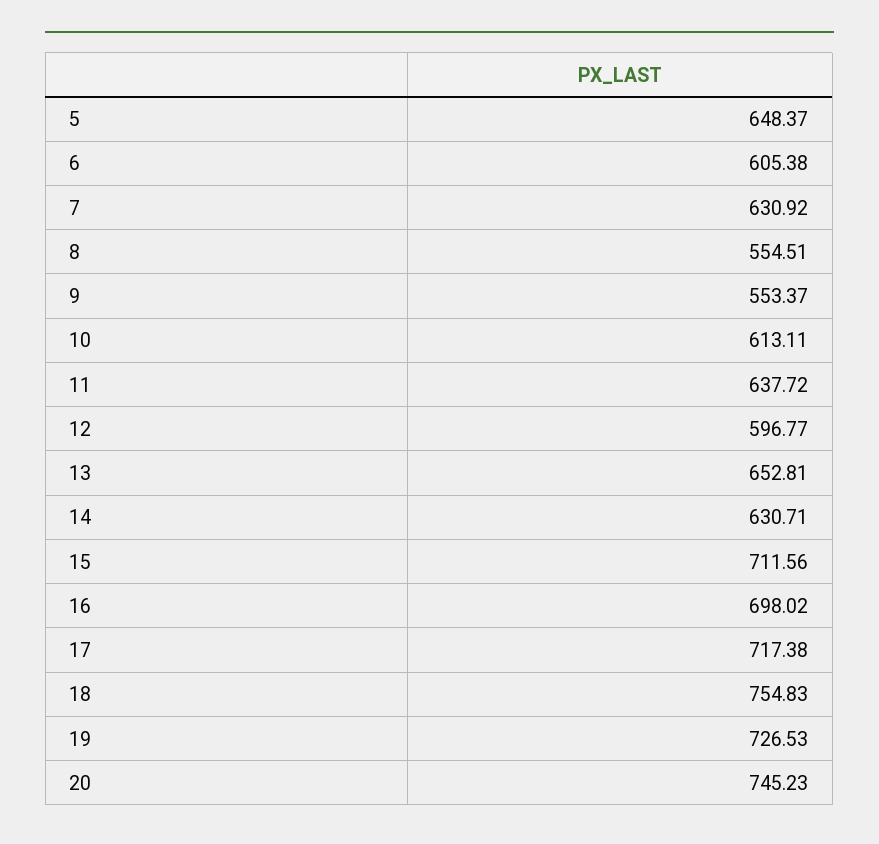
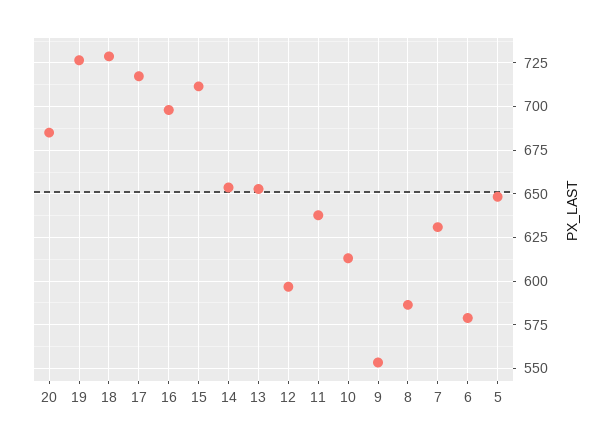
6: 605.38 -> 580
8: 554.51 -> 585
14: 630.71 -> 655
18: 754.83 -> 730
20: 745.23 -> 685

